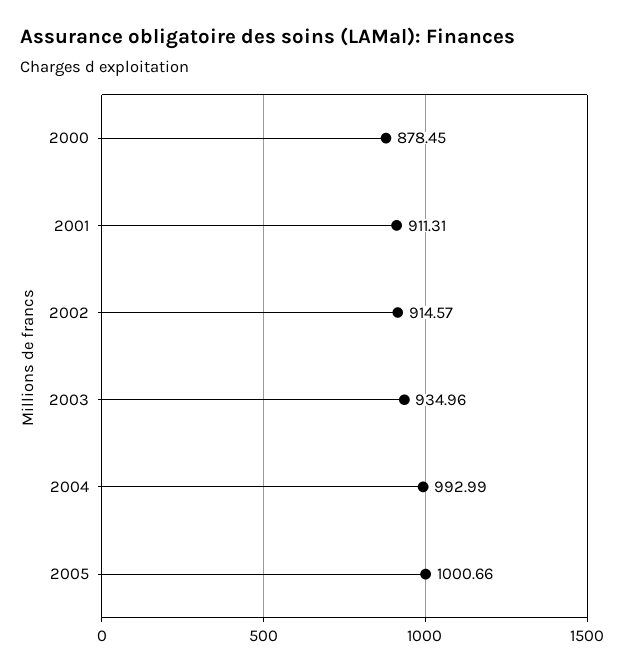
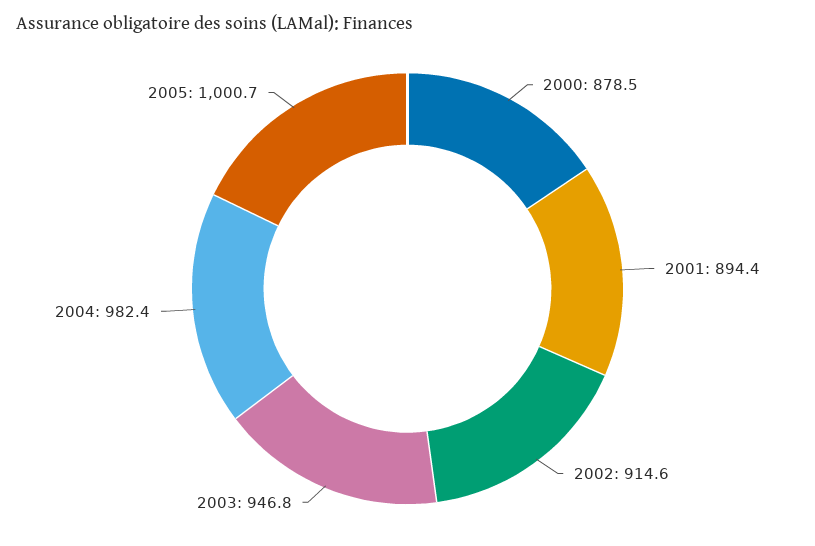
2001: 911.31 -> 894.4
2003: 934.96 -> 946.8
2004: 992.99 -> 982.4

